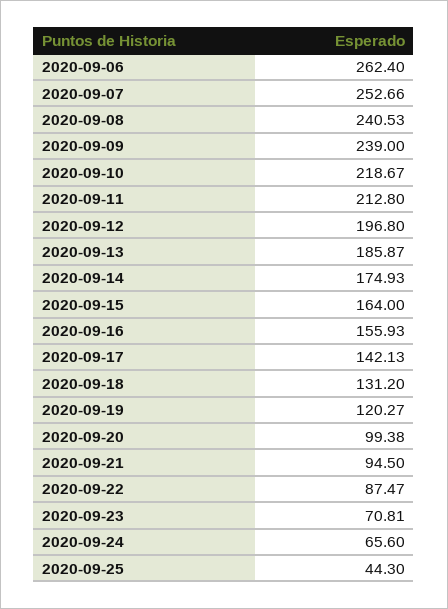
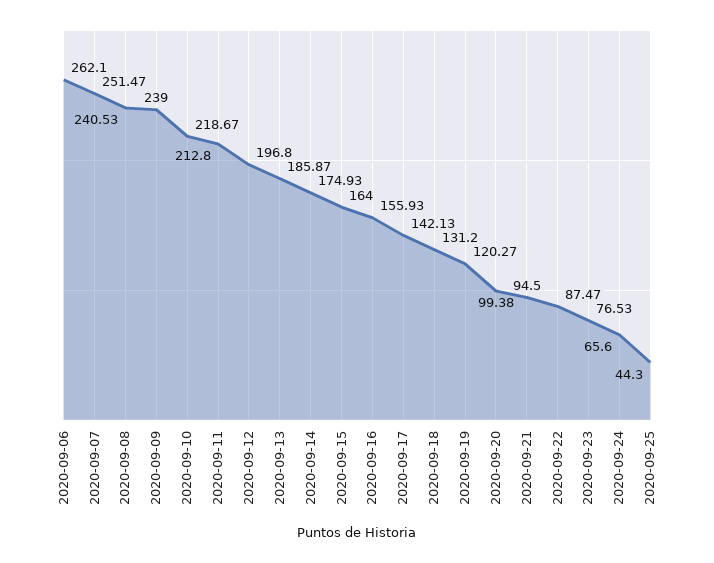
2020-09-06: 262.4 -> 262.1
2020-09-07: 252.66 -> 251.47
2020-09-23: 70.81 -> 76.53

